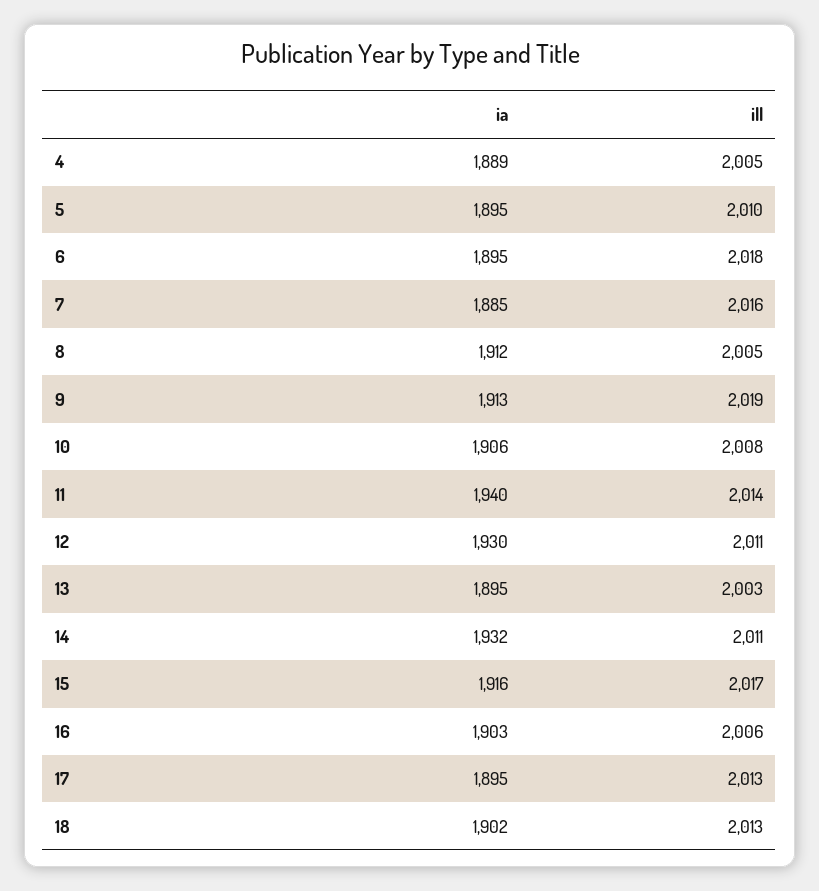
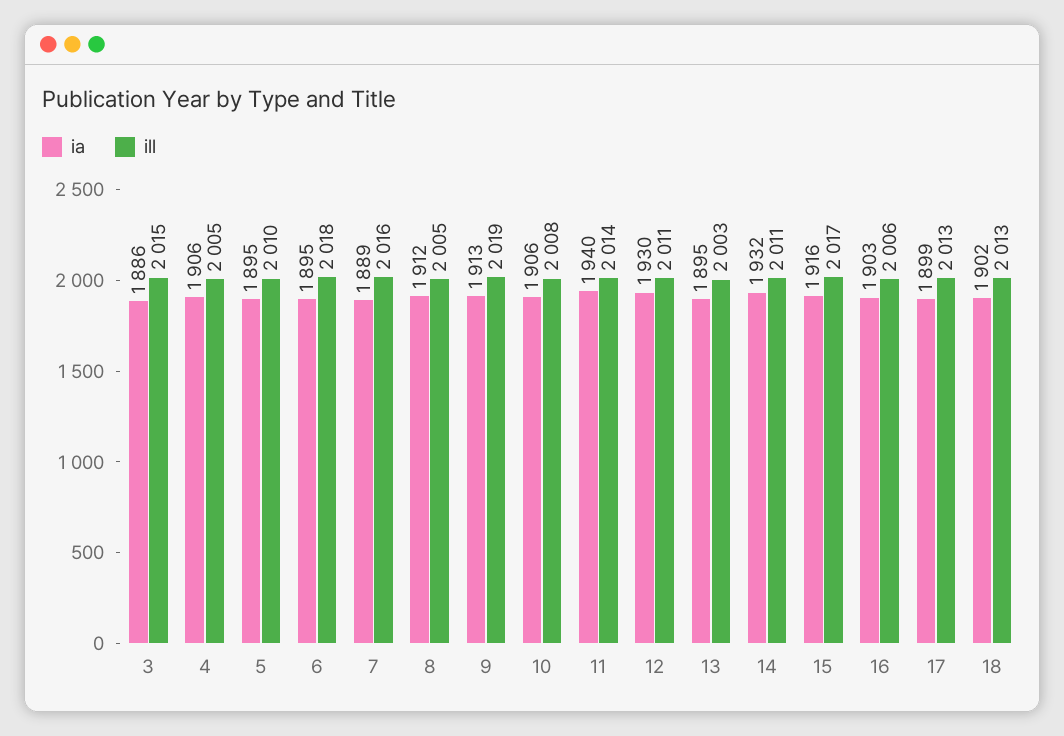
ia, 4: 1889 -> 1906
ia, 7: 1885 -> 1889
ia, 17: 1895 -> 1899
ia, 3: none -> 1886
ill, 3: none -> 2015

